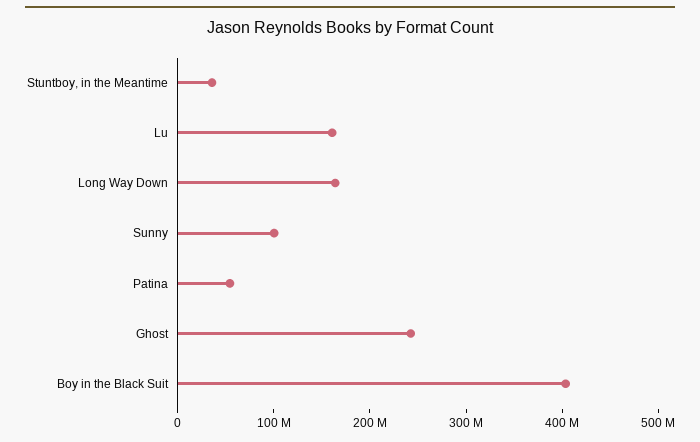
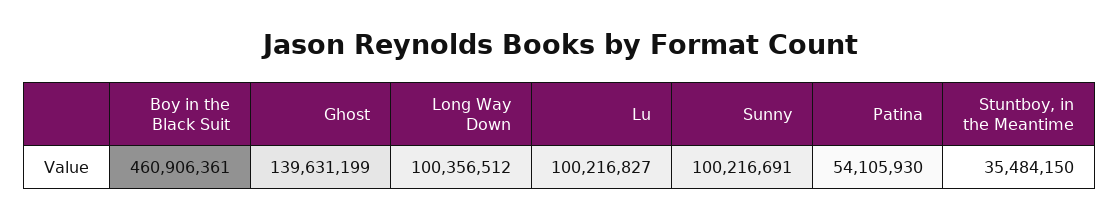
Lu: 160000000 -> 100216827
Long Way Down: 160000000 -> 100356512
Ghost: 240000000 -> 139631199
Boy in the Black Suit: 400000000 -> 460906361

